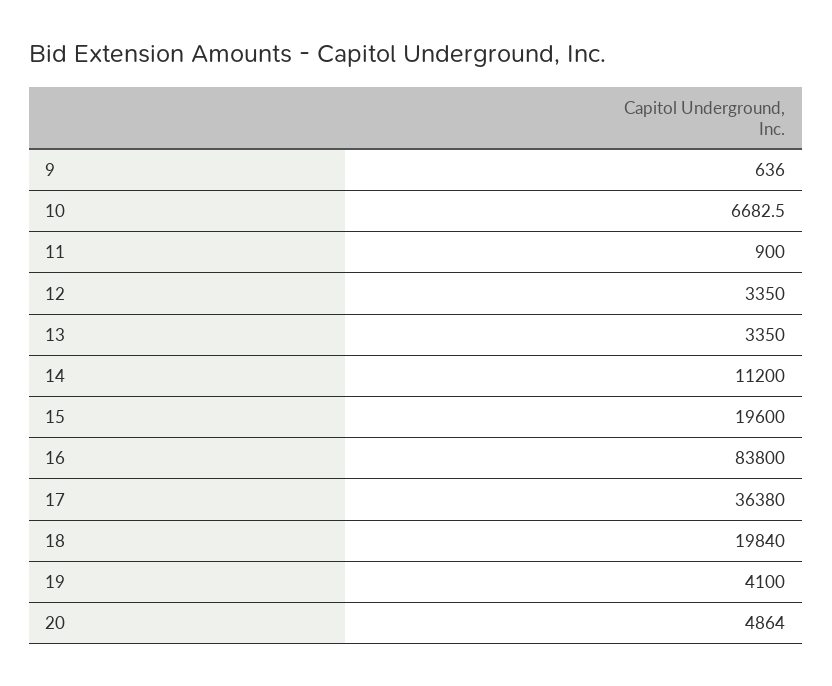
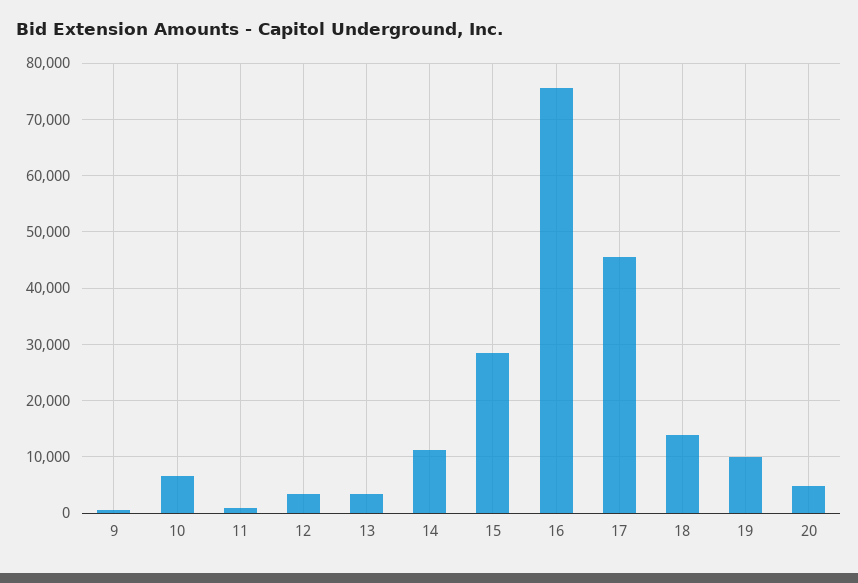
15: 19600 -> 28000
16: 83800 -> 76000
17: 36380 -> 46000
18: 19840 -> 14000
19: 4100 -> 10000

